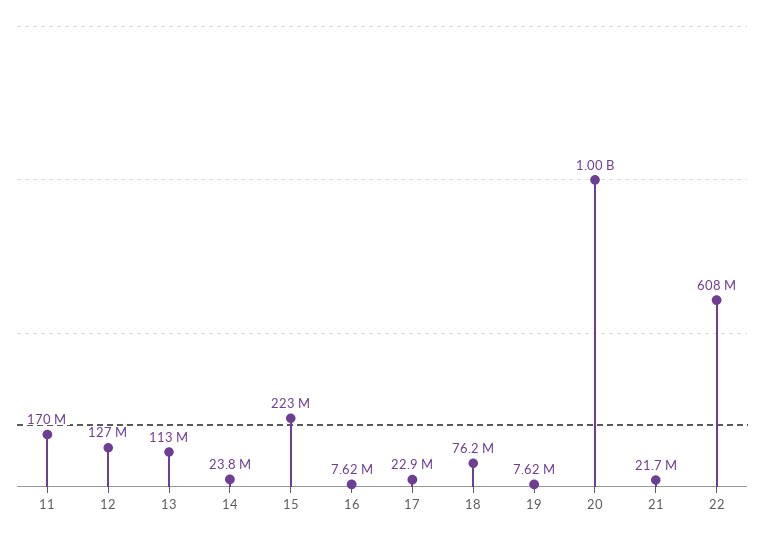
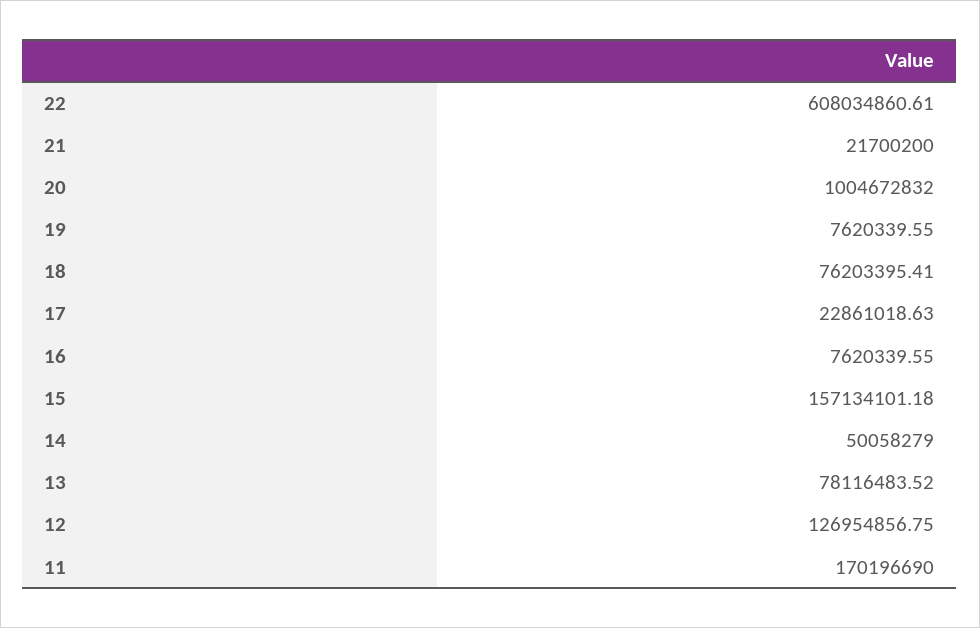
13: 113000000 -> 78116483.52
14: 23800000 -> 50058279
15: 223000000 -> 157134101.18

